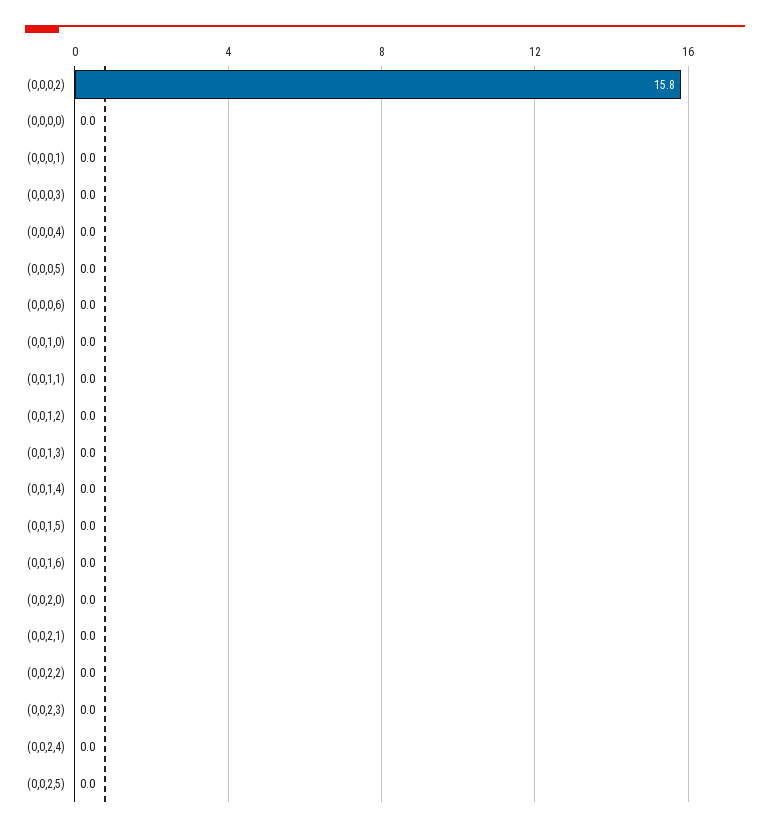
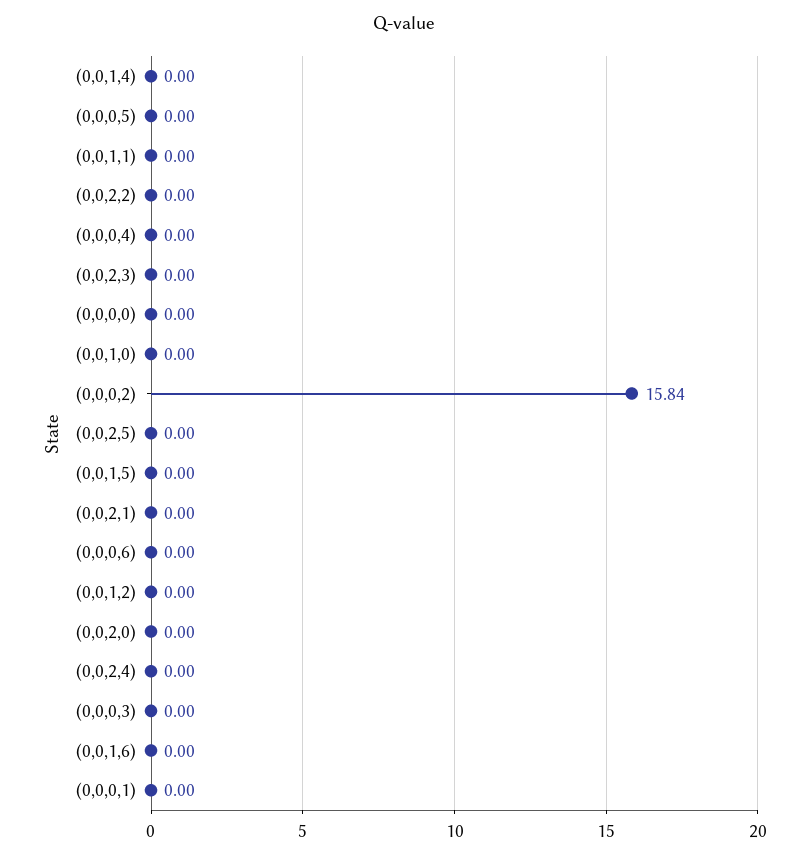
(0,0,1,3): 0 -> none

